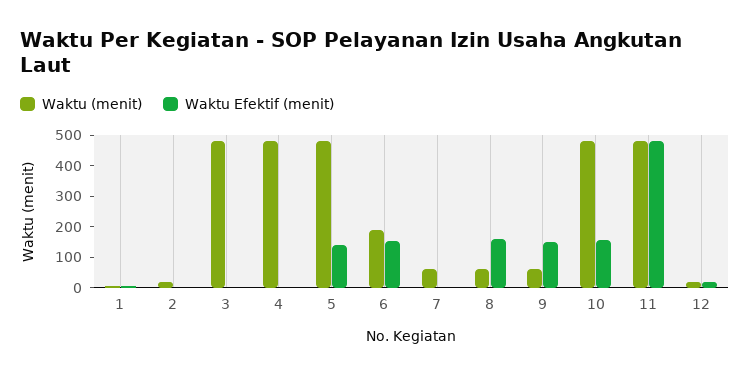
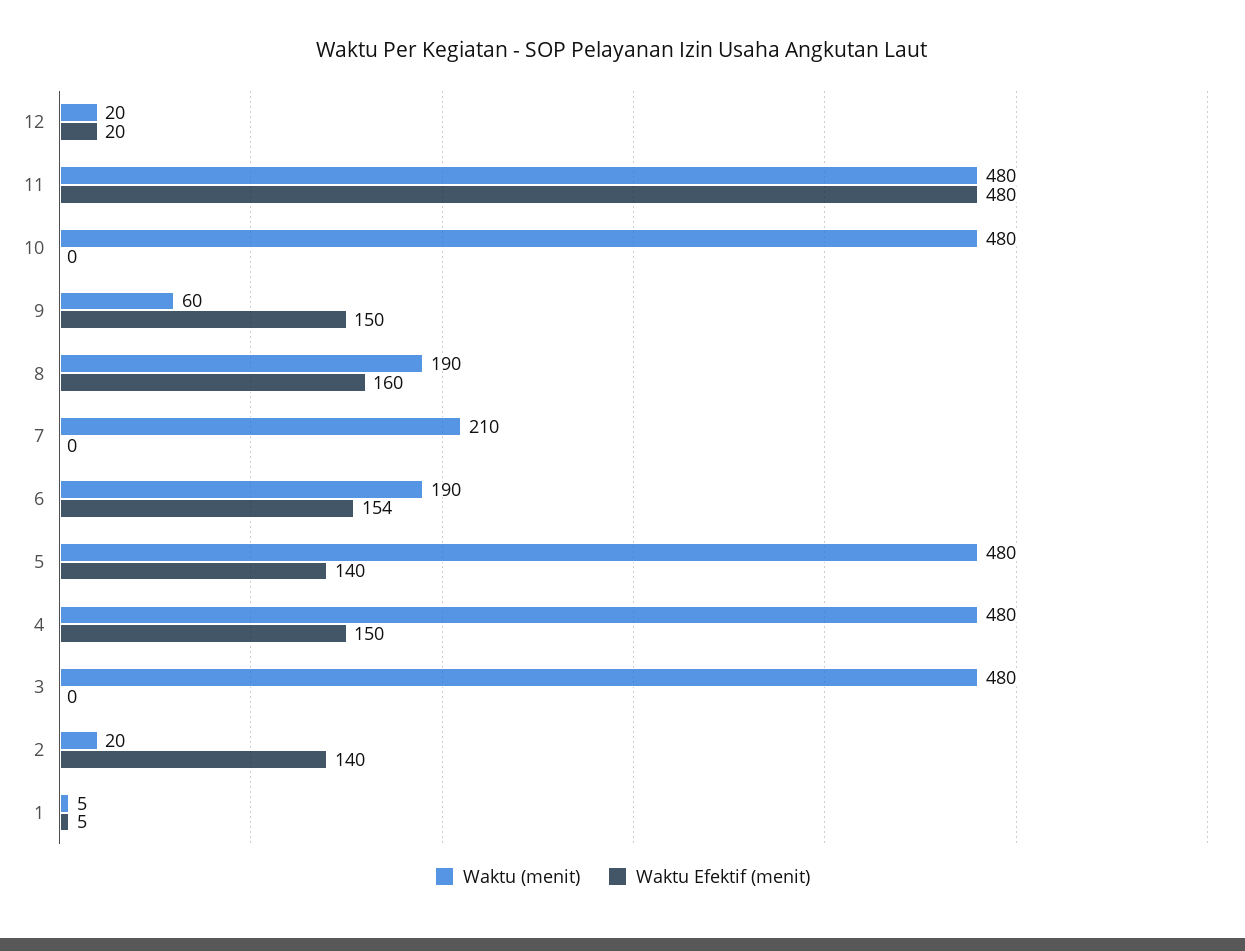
Waktu Efektif (menit), 2: 0 -> 140
Waktu Efektif (menit), 4: 0 -> 150
Waktu (menit), 7: 50 -> 210
Waktu (menit), 8: 50 -> 190
Waktu Efektif (menit), 10: 150 -> 0

